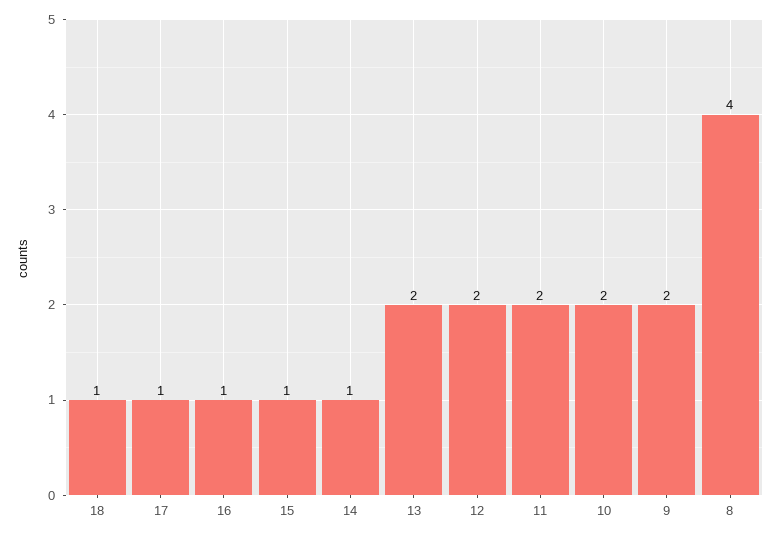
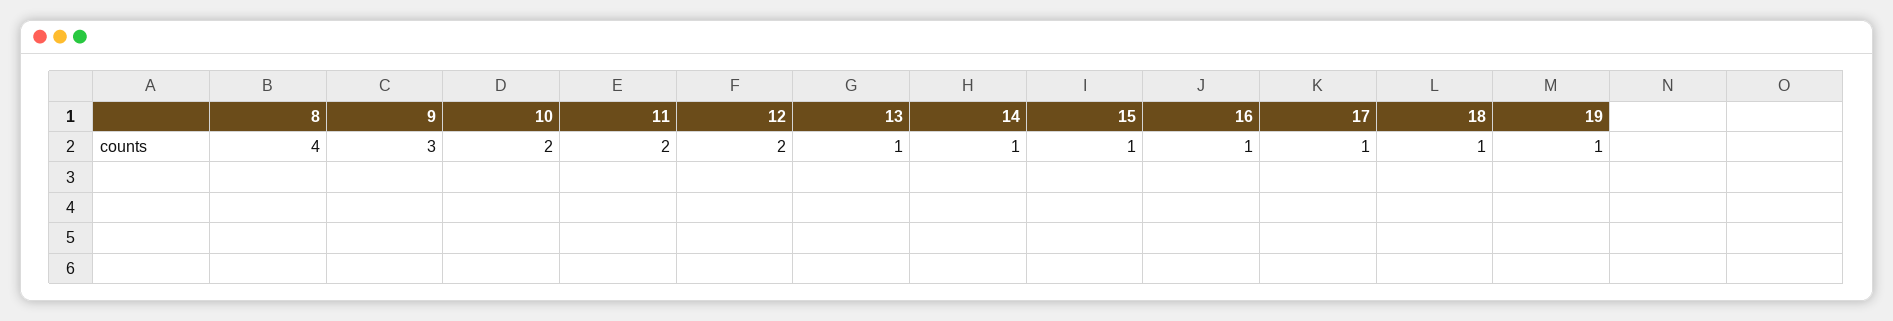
13: 2 -> 1
9: 2 -> 3
19: none -> 1

